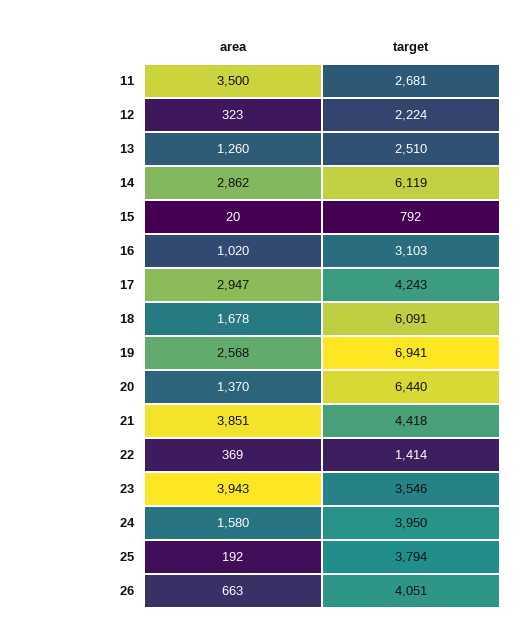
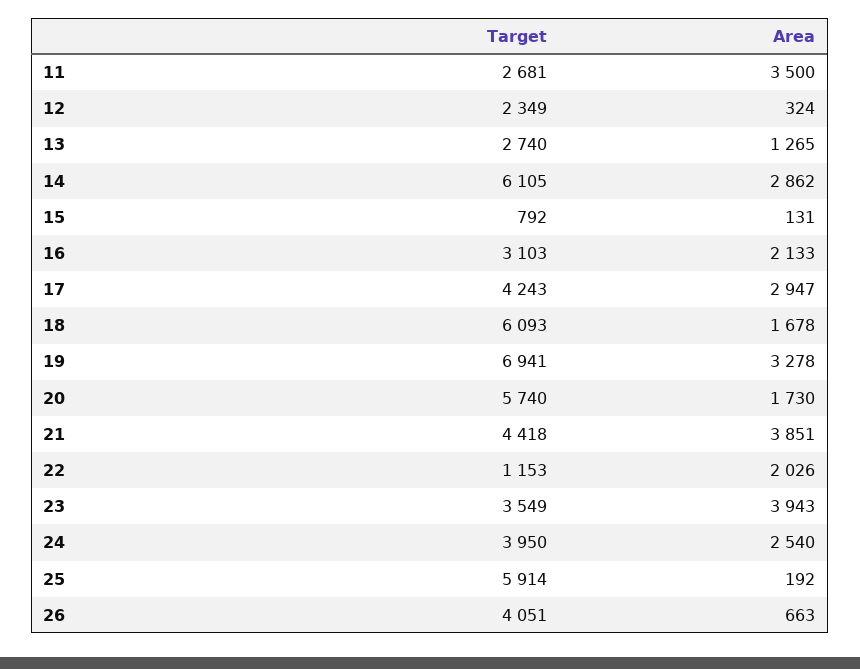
area, 12: 323 -> 324
target, 12: 2224 -> 2349
area, 13: 1260 -> 1265
target, 13: 2510 -> 2740
target, 14: 6119 -> 6105
area, 15: 20 -> 131
area, 16: 1020 -> 2133
target, 18: 6091 -> 6093
area, 19: 2568 -> 3278
area, 20: 1370 -> 1730
target, 20: 6440 -> 5740
area, 22: 369 -> 2026
target, 22: 1414 -> 1153
target, 23: 3546 -> 3549
area, 24: 1580 -> 2540
target, 25: 3794 -> 5914

